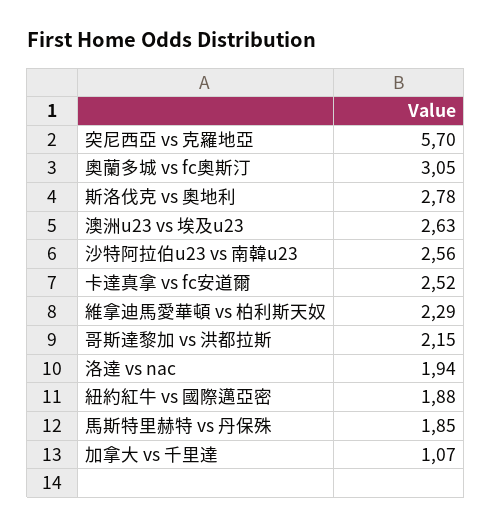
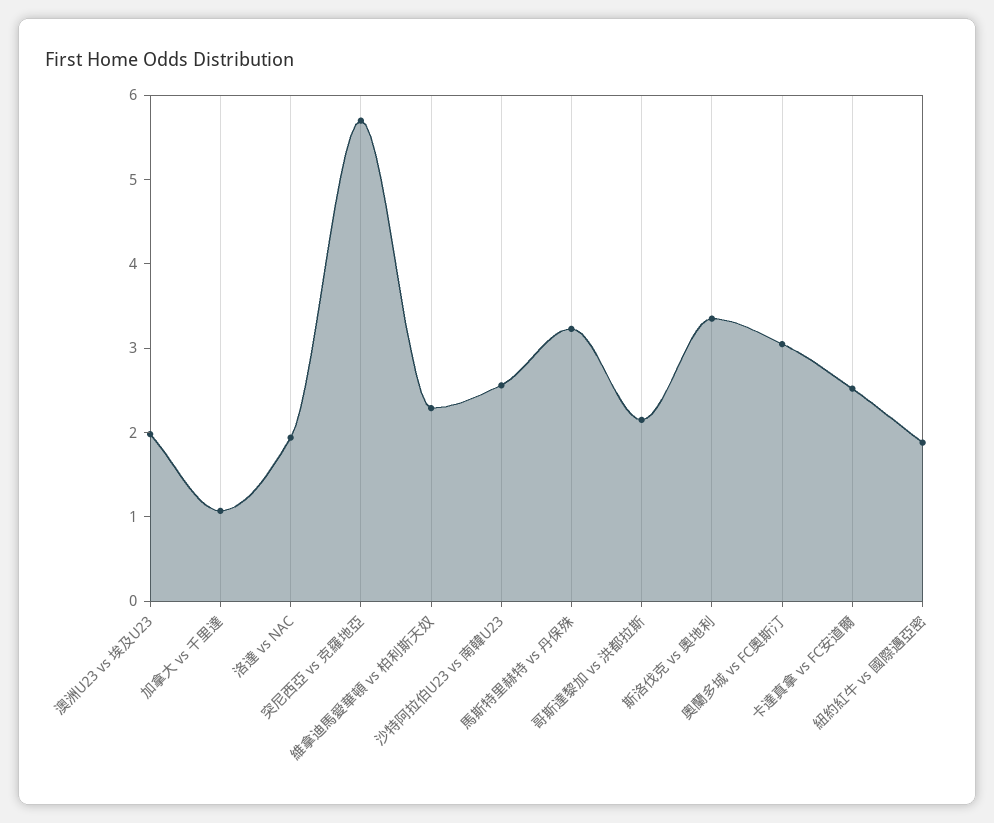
斯洛伐克 vs 奧地利: 2.78 -> 3.4
澳洲u23 vs 埃及u23: 2.63 -> 2
馬斯特里赫特 vs 丹保殊: 1.85 -> 3.2

